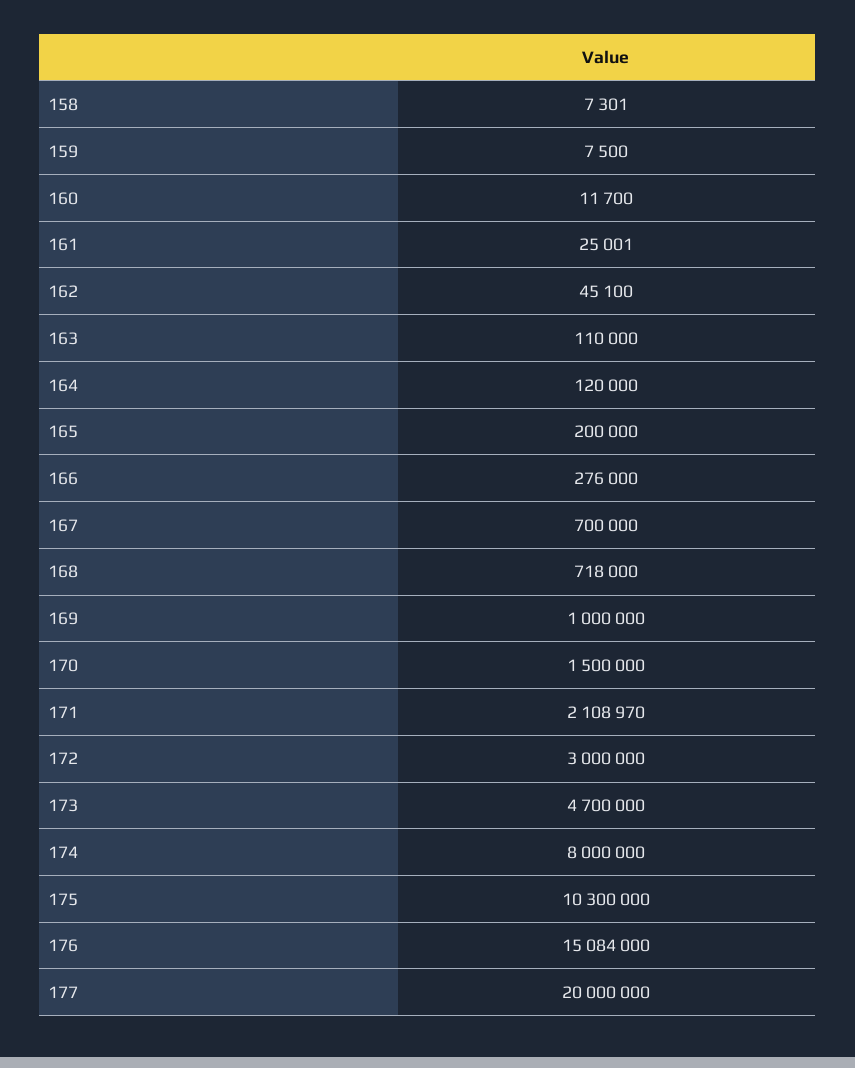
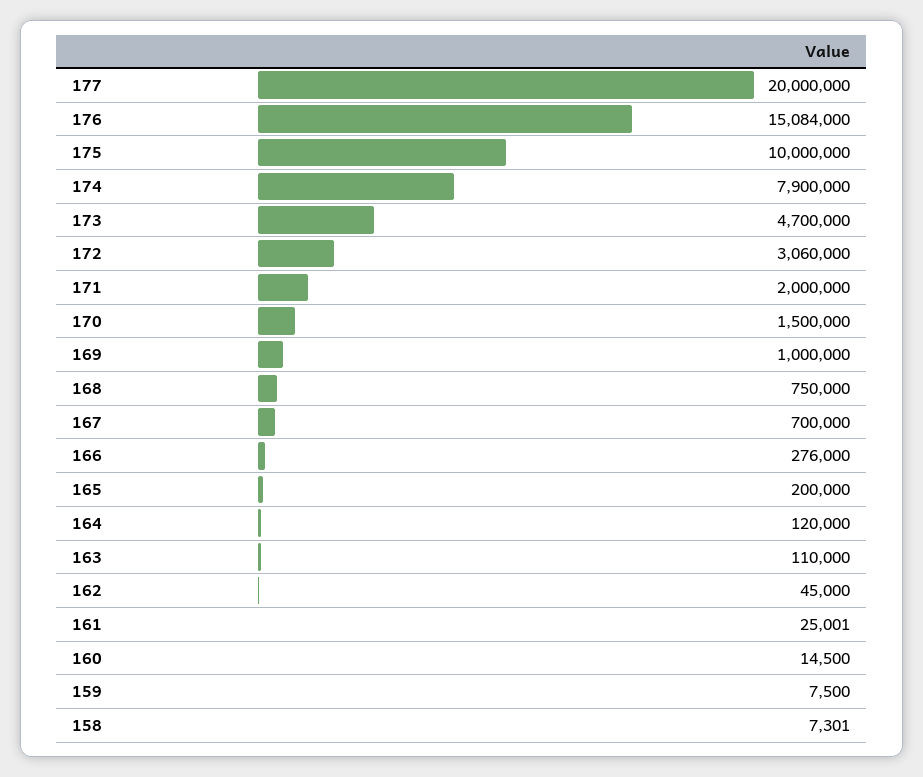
160: 11700 -> 14500
162: 45100 -> 45000
168: 718000 -> 750000
171: 2108970 -> 2000000
172: 3000000 -> 3060000
174: 8000000 -> 7900000
175: 10300000 -> 10000000

